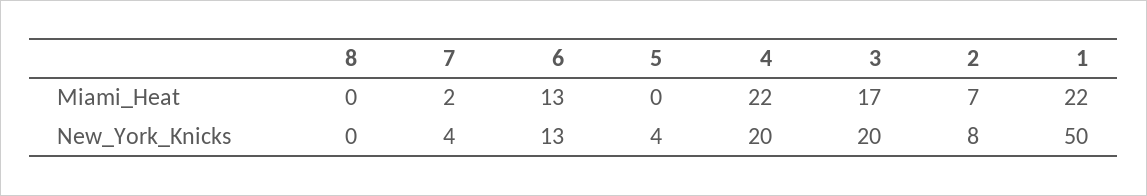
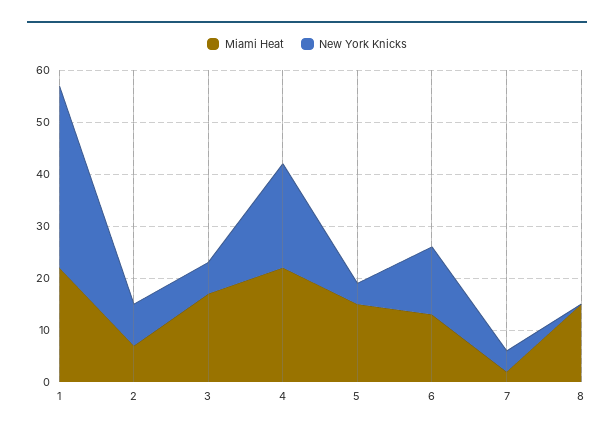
Miami_Heat, 8: 0 -> 15
Miami_Heat, 5: 0 -> 15
New_York_Knicks, 3: 20 -> 5
New_York_Knicks, 1: 50 -> 35

